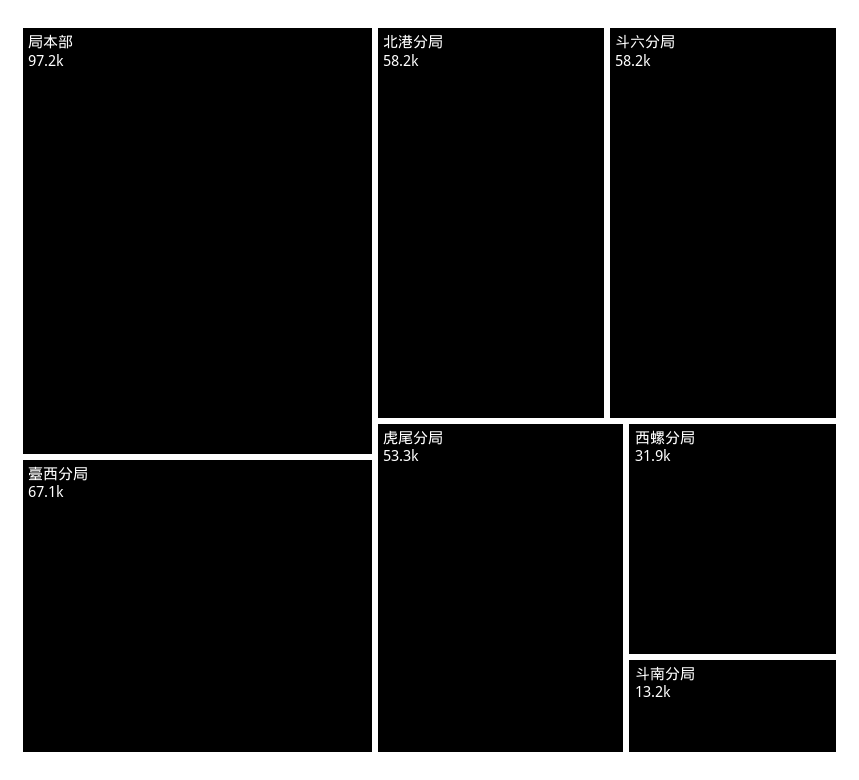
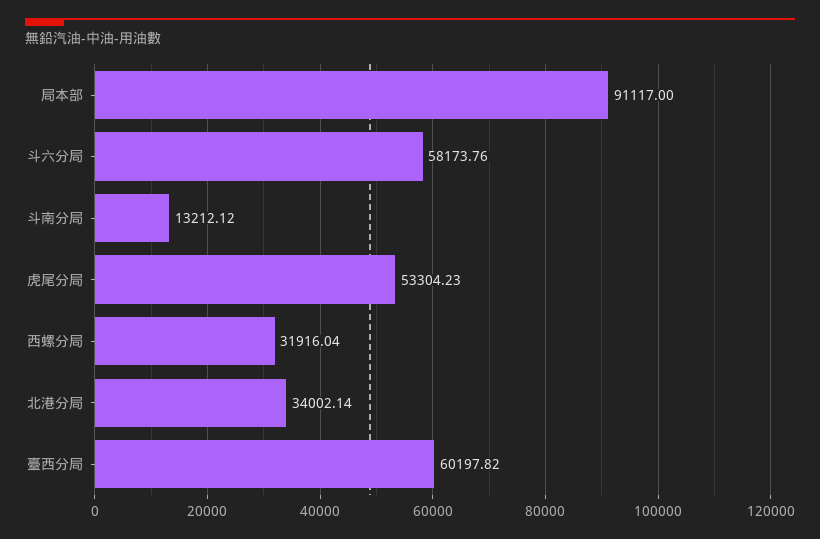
局本部: 97200 -> 91117
臺西分局: 67100 -> 60197.82
北港分局: 58200 -> 34002.14

